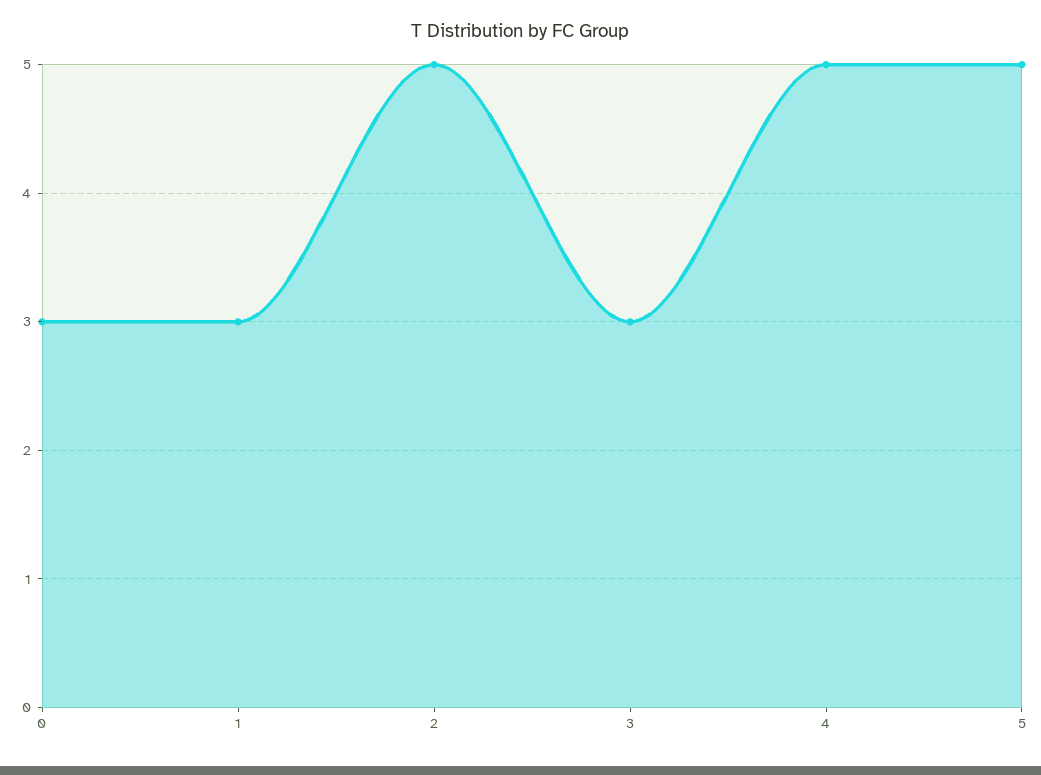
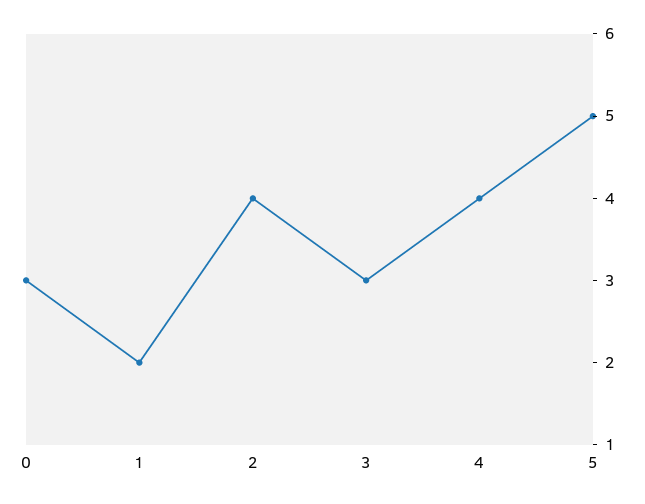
1: 3 -> 2
2: 5 -> 4
4: 5 -> 4

